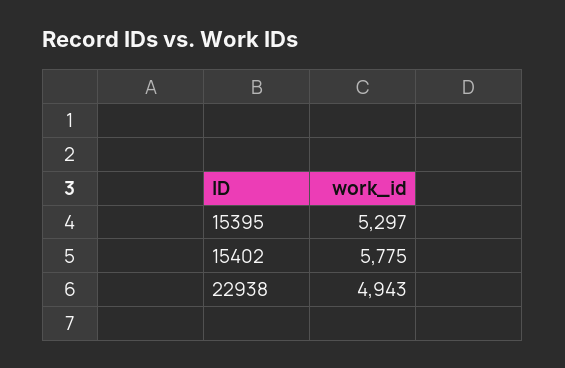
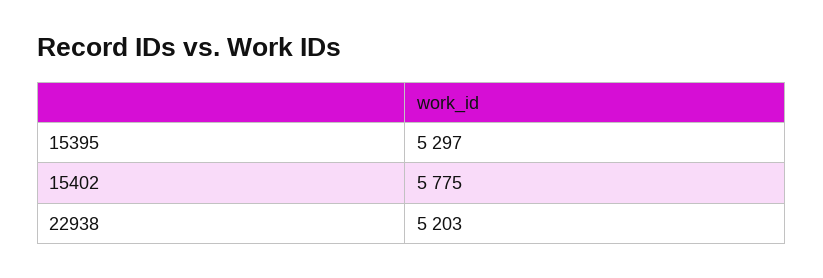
22938: 4943 -> 5203

